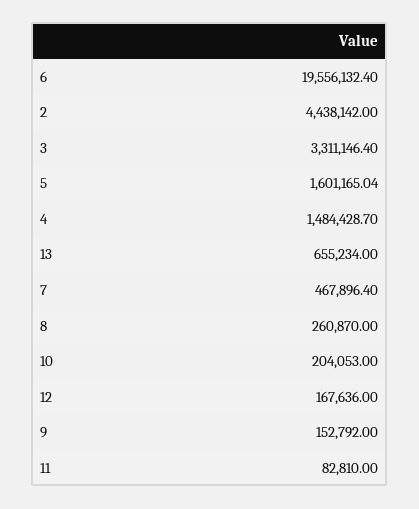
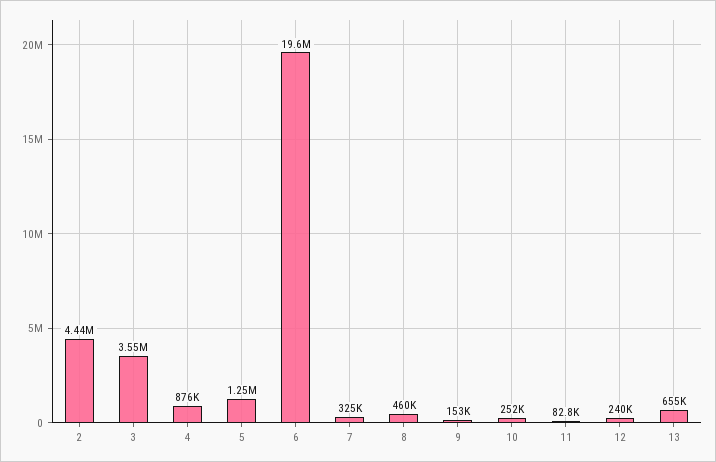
3: 3311146.4 -> 3550000
5: 1601165.04 -> 1250000
4: 1484428.7 -> 876000
7: 467896.4 -> 325000
8: 260870 -> 460000
10: 204053 -> 252000
12: 167636 -> 240000

